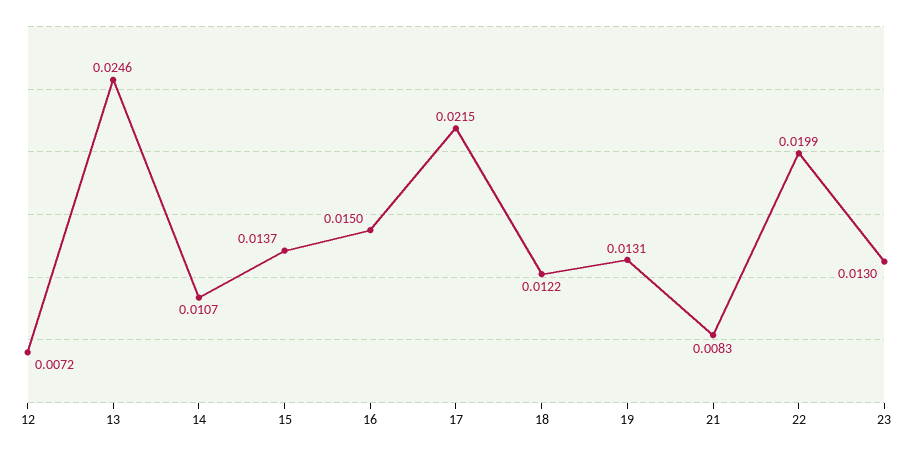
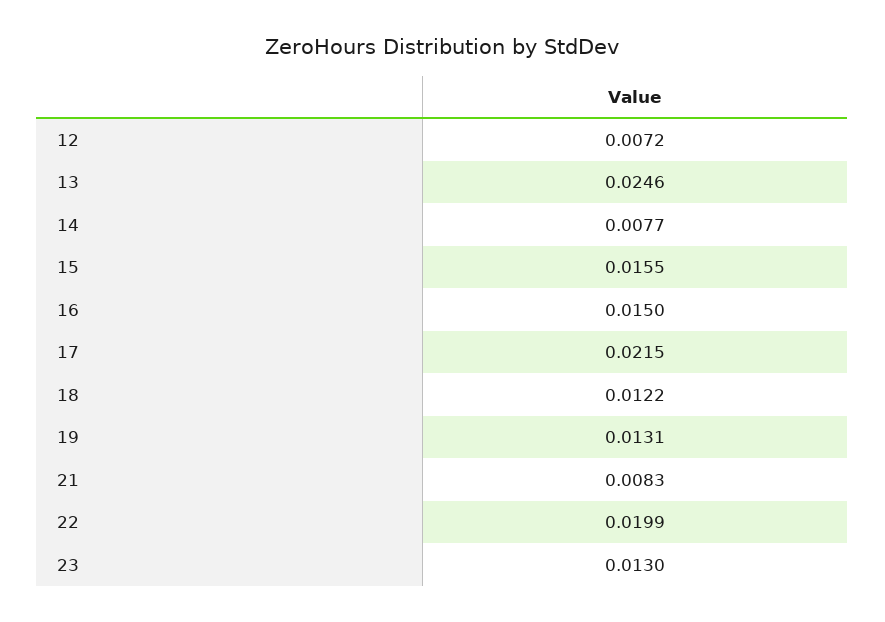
14: 0.0107 -> 0.0077
15: 0.0137 -> 0.0155

